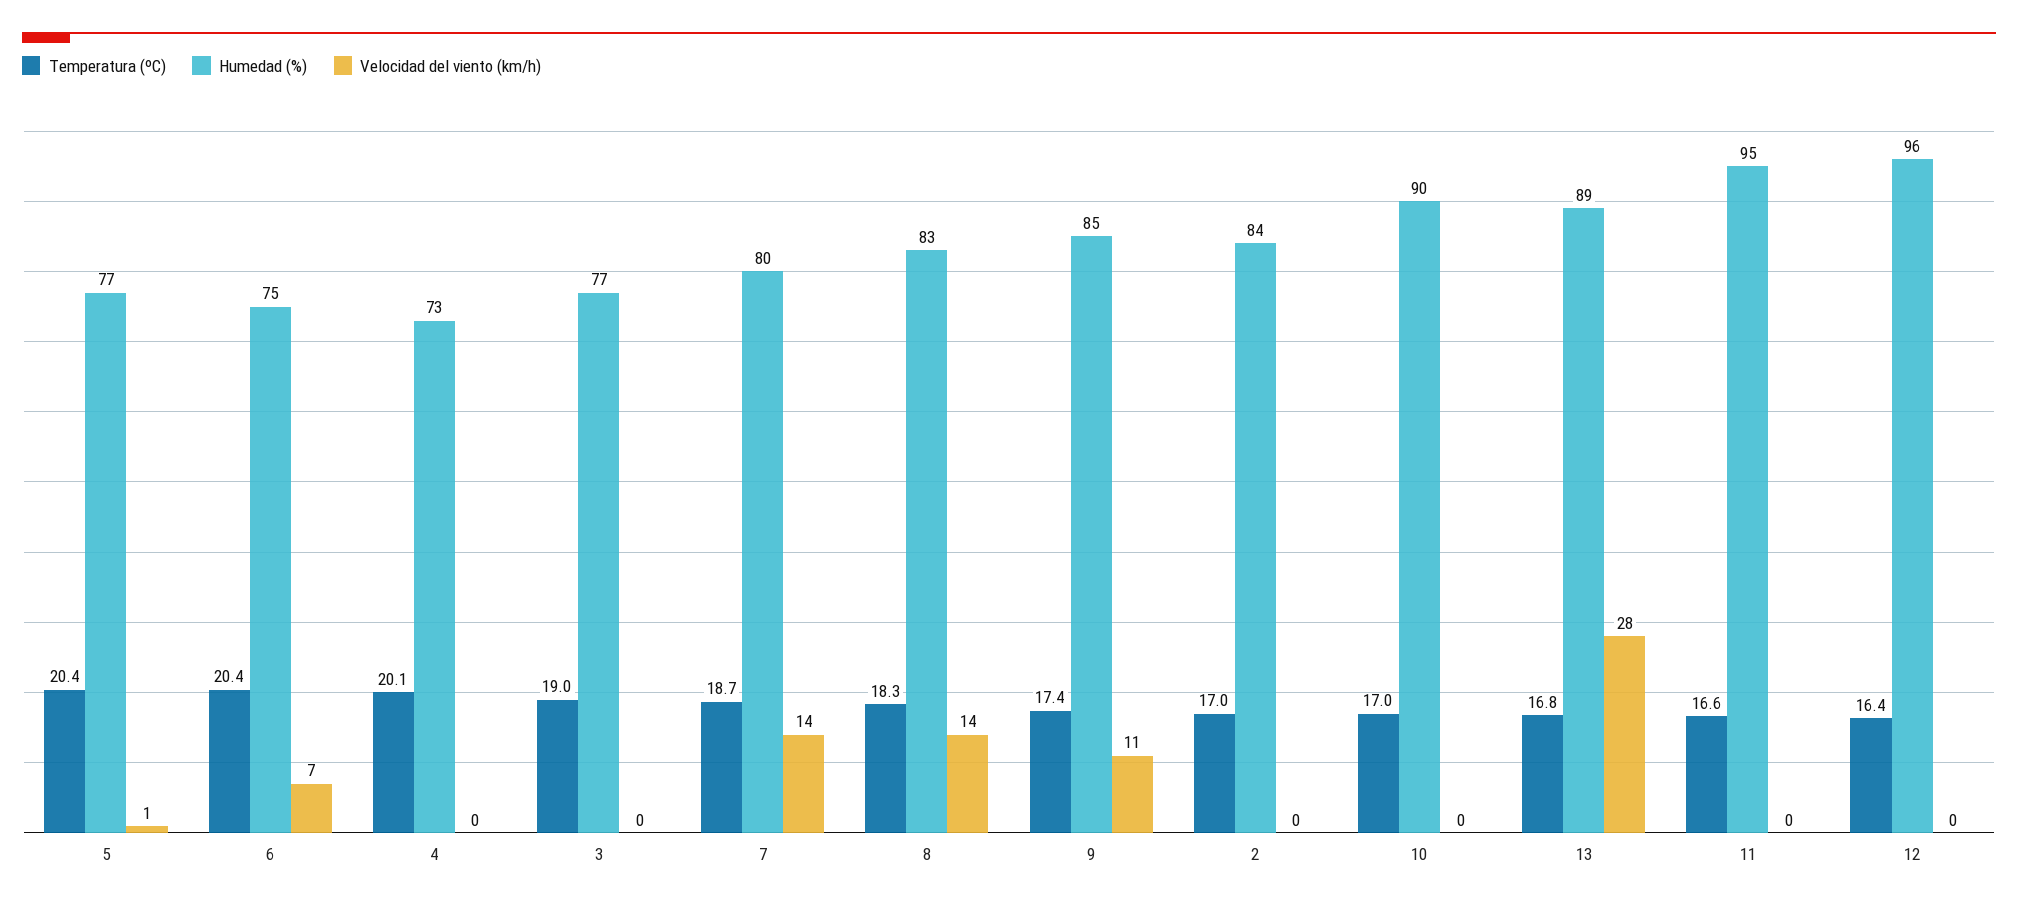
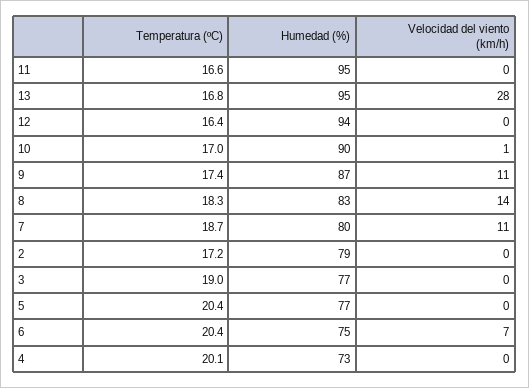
Velocidad del viento (km/h), 5: 1 -> 0
Velocidad del viento (km/h), 7: 14 -> 11
Humedad (%), 9: 85 -> 87
Temperatura (ºC), 2: 17 -> 17.2
Humedad (%), 2: 84 -> 79
Velocidad del viento (km/h), 10: 0 -> 1
Humedad (%), 13: 89 -> 95
Humedad (%), 12: 96 -> 94

